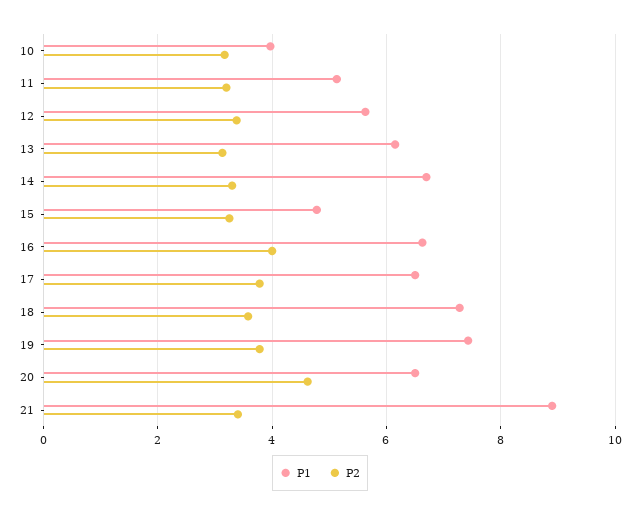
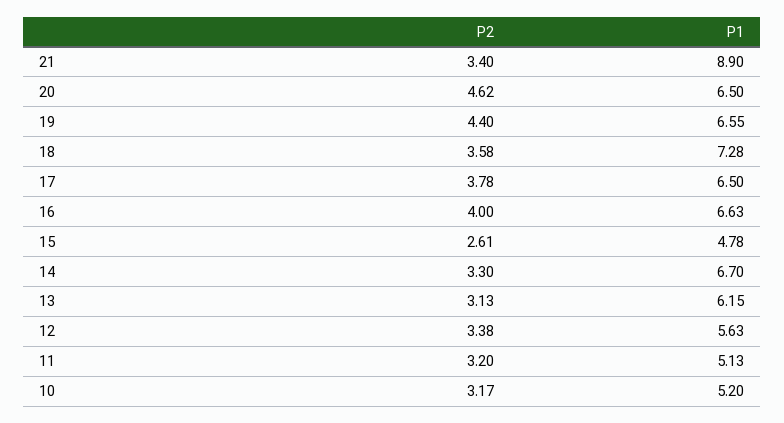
P1, 10: 4 -> 5.2
P2, 15: 3.2 -> 2.61
P1, 19: 7.4 -> 6.55
P2, 19: 3.8 -> 4.4

